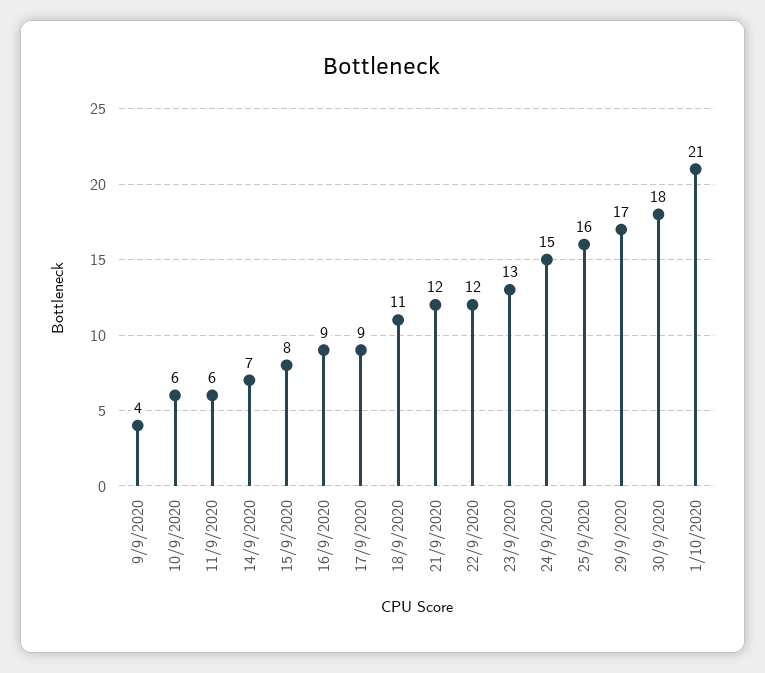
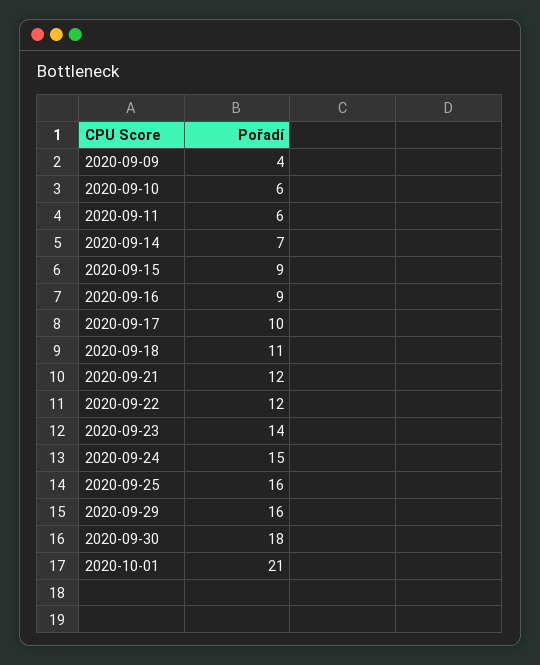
15/9/2020: 8 -> 9
17/9/2020: 9 -> 10
23/9/2020: 13 -> 14
29/9/2020: 17 -> 16

